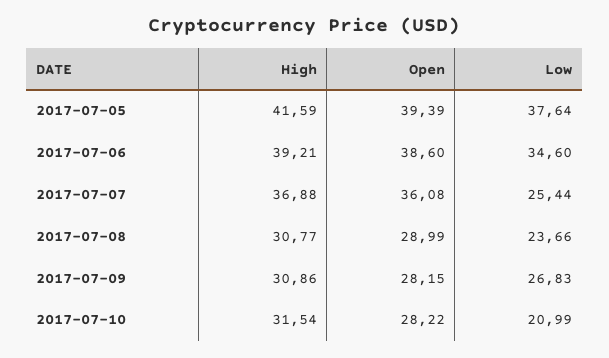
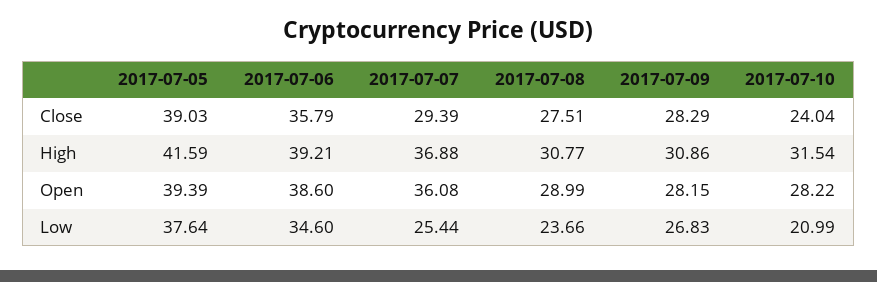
Close, 2017-07-05: none -> 39.03
Close, 2017-07-06: none -> 35.79
Close, 2017-07-07: none -> 29.39
Close, 2017-07-08: none -> 27.51
Close, 2017-07-09: none -> 28.29
Close, 2017-07-10: none -> 24.04

